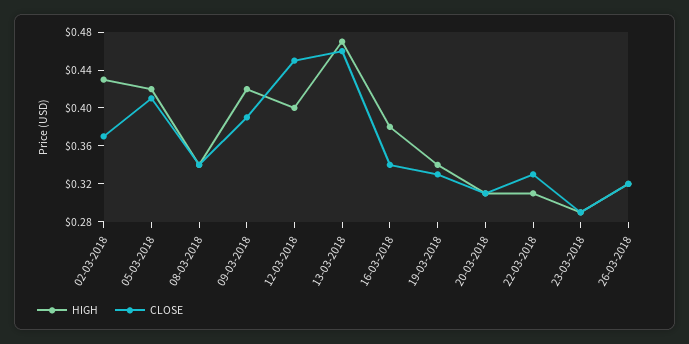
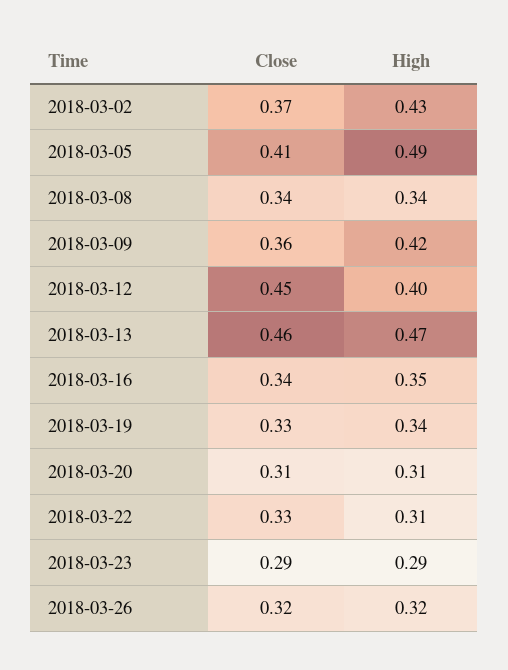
HIGH, 05-03-2018: 0.42 -> 0.49
CLOSE, 09-03-2018: 0.39 -> 0.36
HIGH, 16-03-2018: 0.38 -> 0.35

